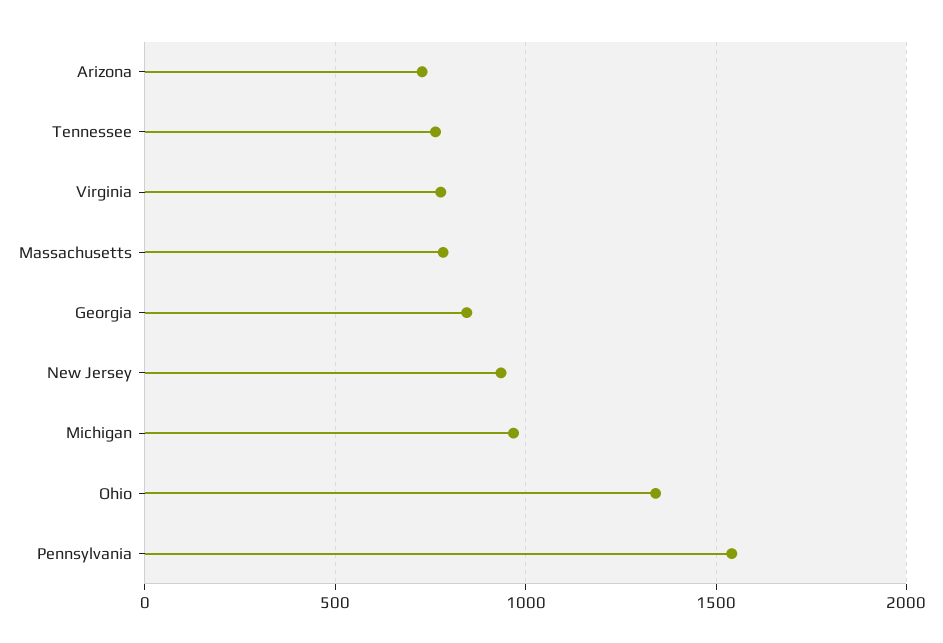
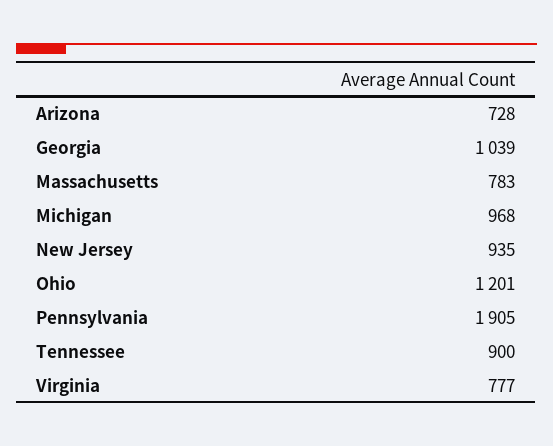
Tennessee: 750 -> 900
Georgia: 850 -> 1039
Ohio: 1350 -> 1201
Pennsylvania: 1550 -> 1905

